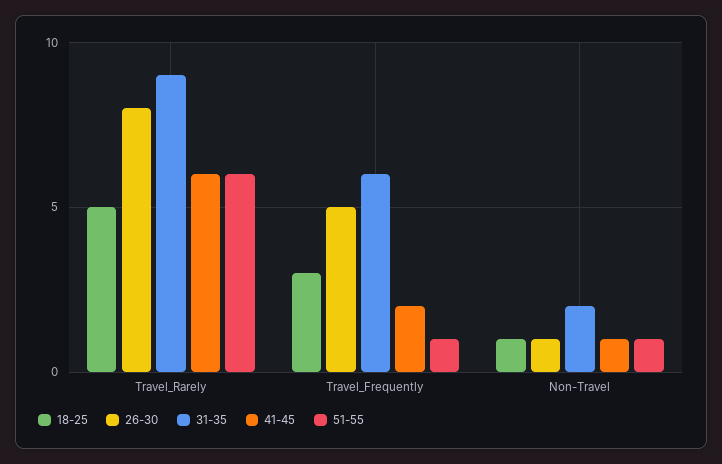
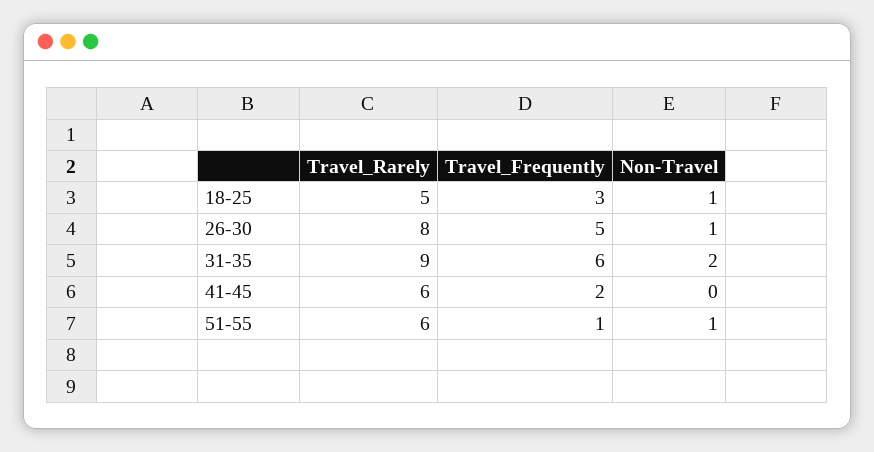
41-45, Non-Travel: 1 -> 0

